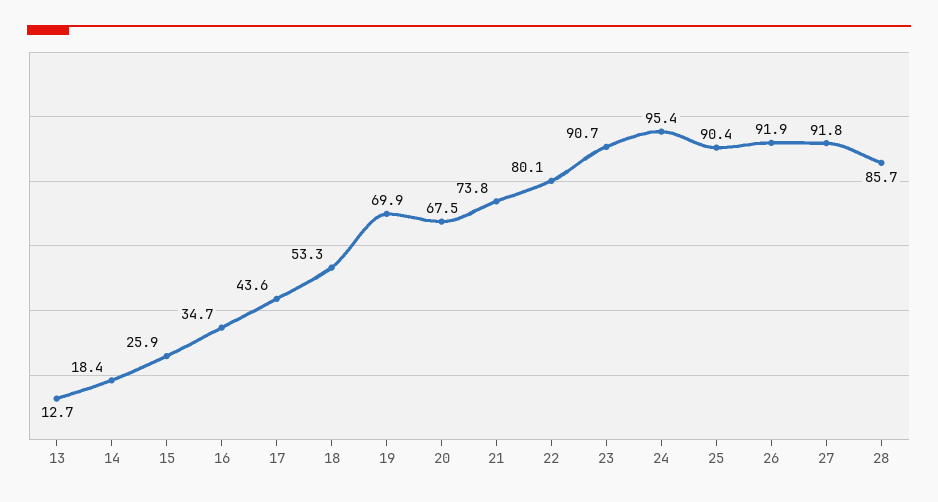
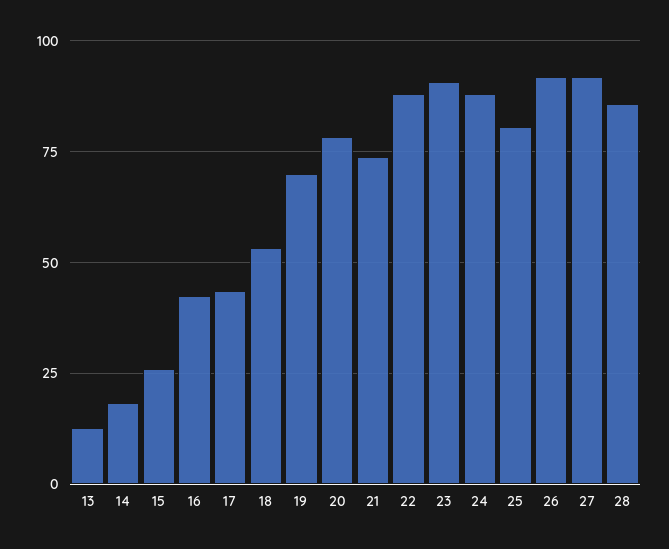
16: 34.7 -> 42.5
20: 67.5 -> 77.5
22: 80.1 -> 87.5
24: 95.4 -> 87.5
25: 90.4 -> 80

